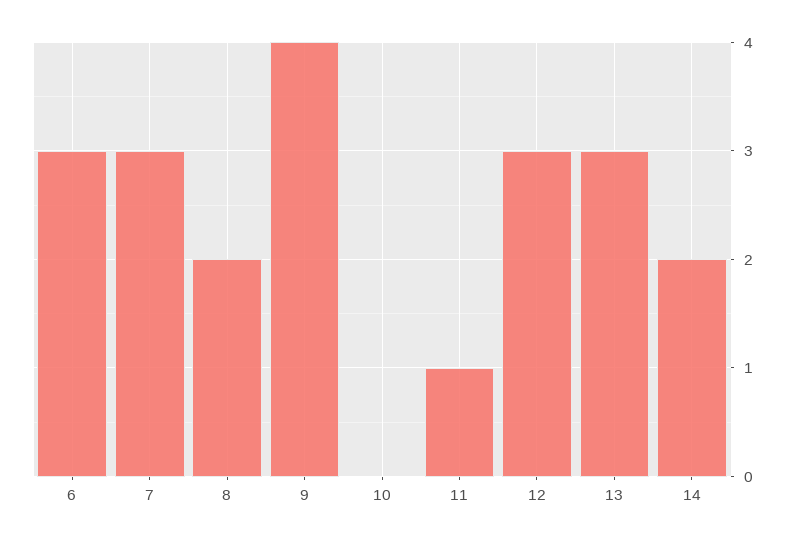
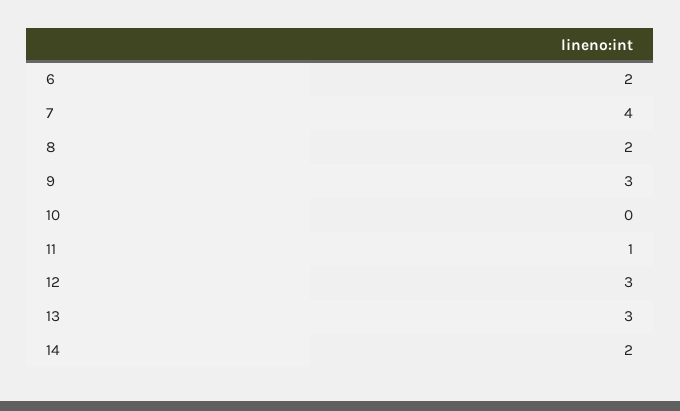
6: 3 -> 2
7: 3 -> 4
9: 4 -> 3

